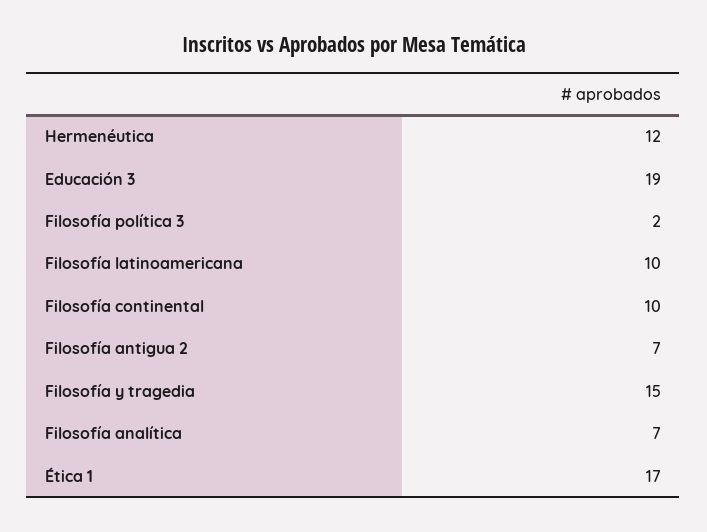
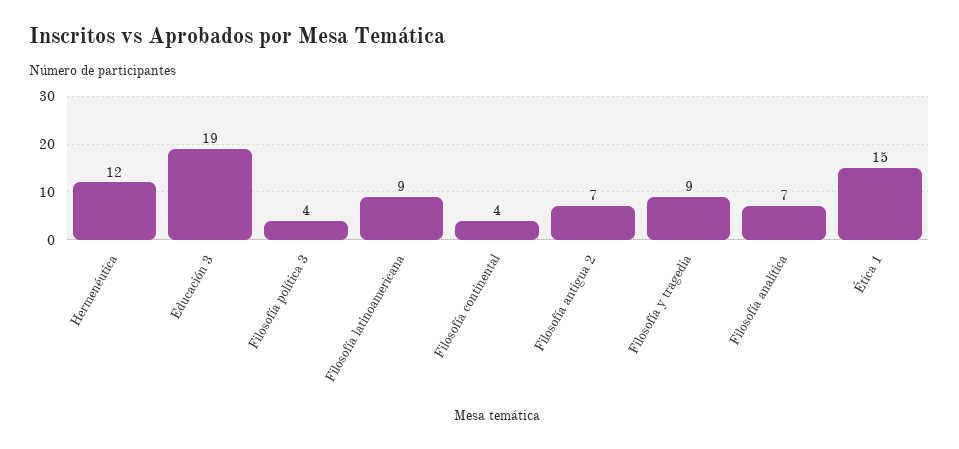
Filosofía política 3: 2 -> 4
Filosofía latinoamericana: 10 -> 9
Filosofía continental: 10 -> 4
Filosofía y tragedia: 15 -> 9
Ética 1: 17 -> 15

